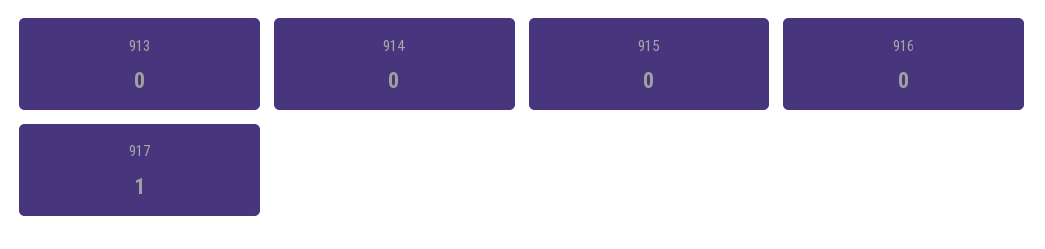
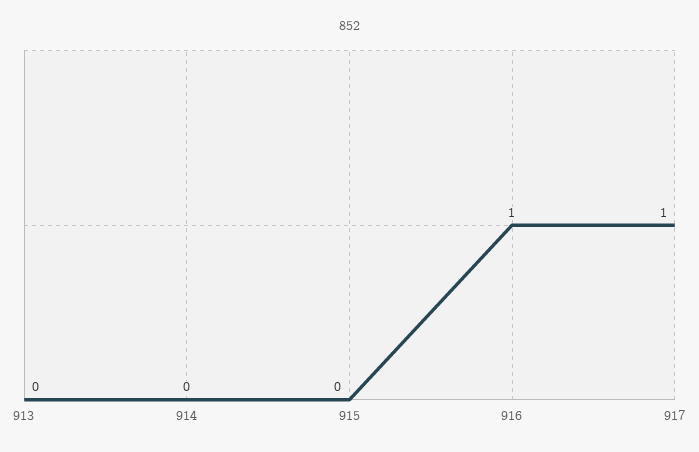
916: 0 -> 1

